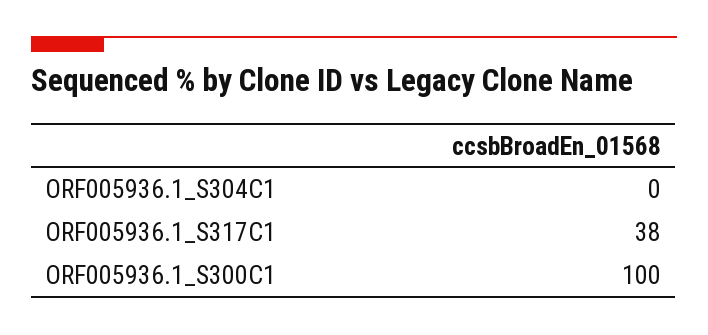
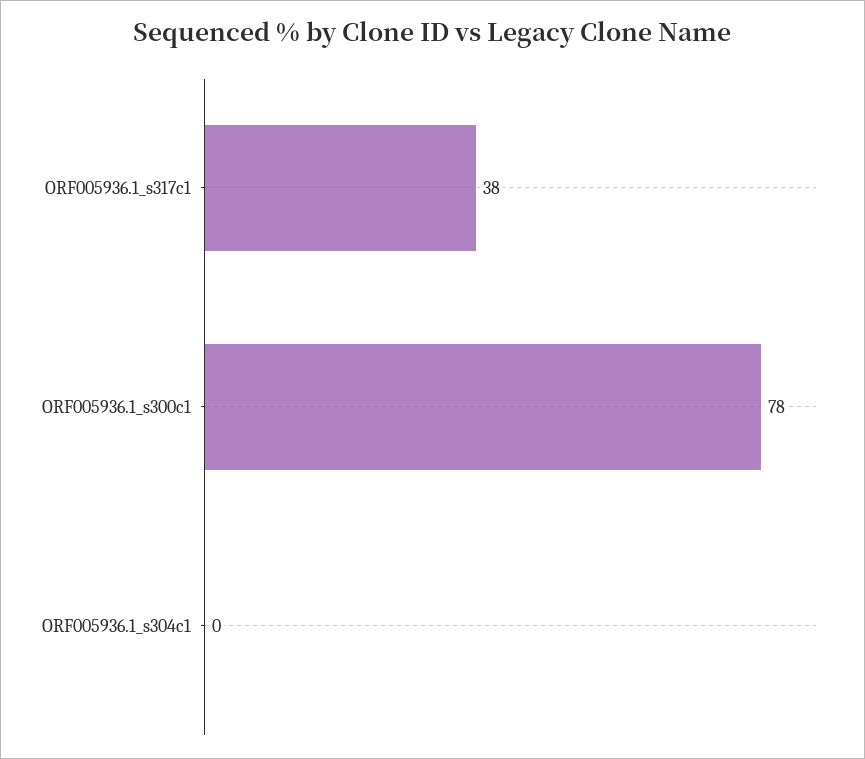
ORF005936.1_S300C1: 100 -> 78

